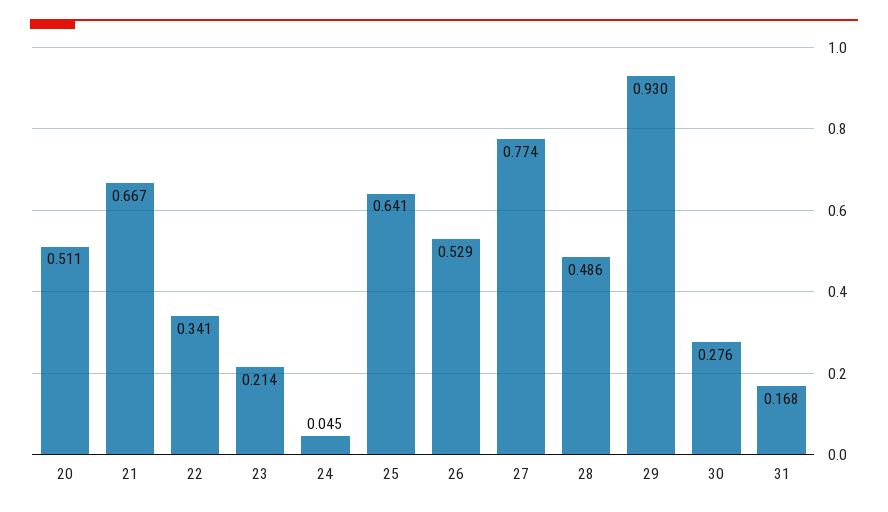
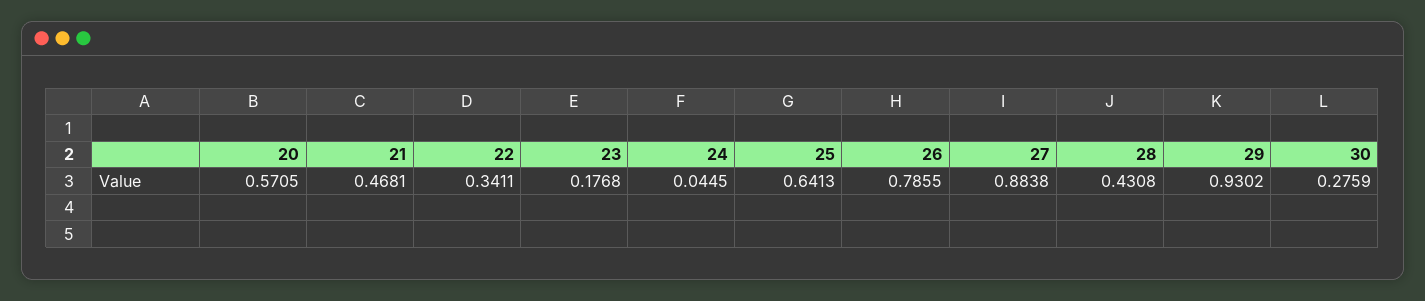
20: 0.511 -> 0.5705
21: 0.667 -> 0.4681
23: 0.214 -> 0.1768
26: 0.529 -> 0.7855
27: 0.774 -> 0.8838
28: 0.486 -> 0.4308
31: 0.168 -> none

